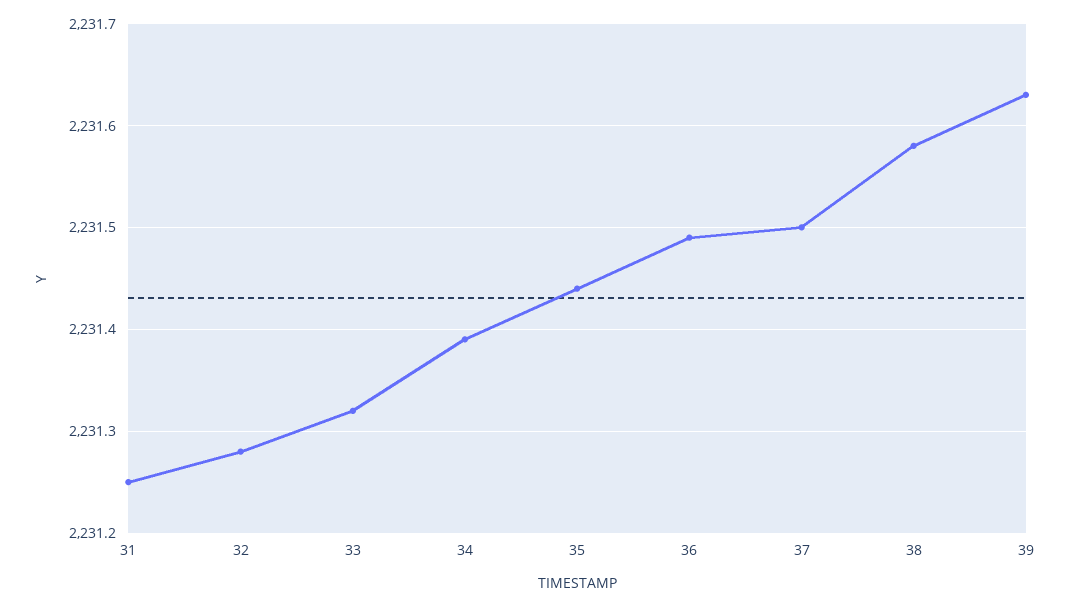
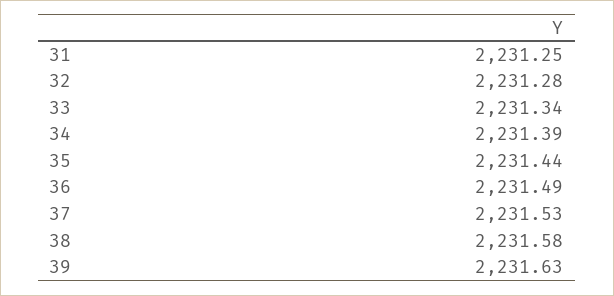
33: 2231.32 -> 2231.34
37: 2231.5 -> 2231.53

